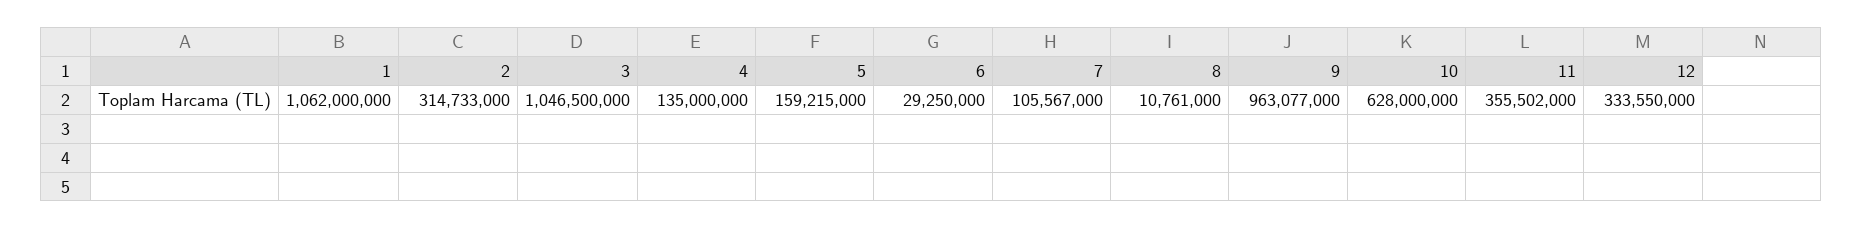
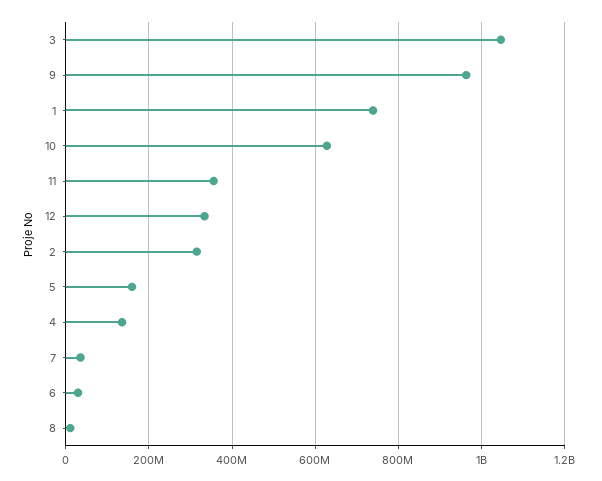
1: 1062000000 -> 740000000
7: 105567000 -> 40000000

